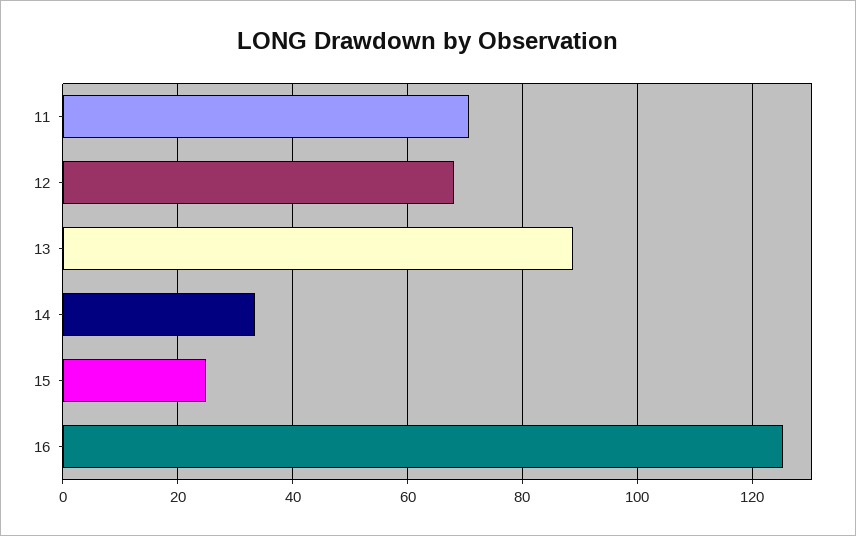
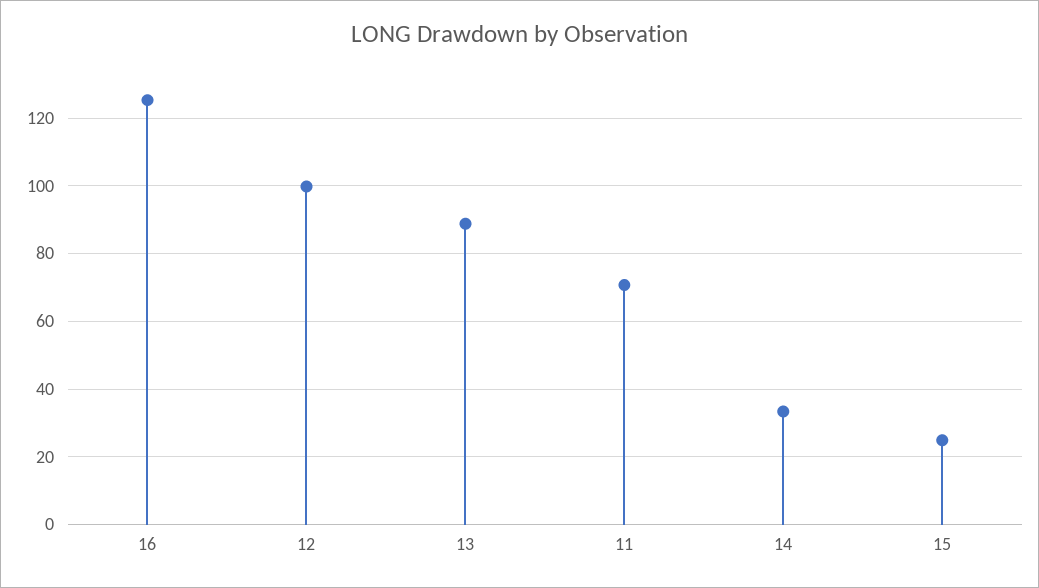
12: 68 -> 100

